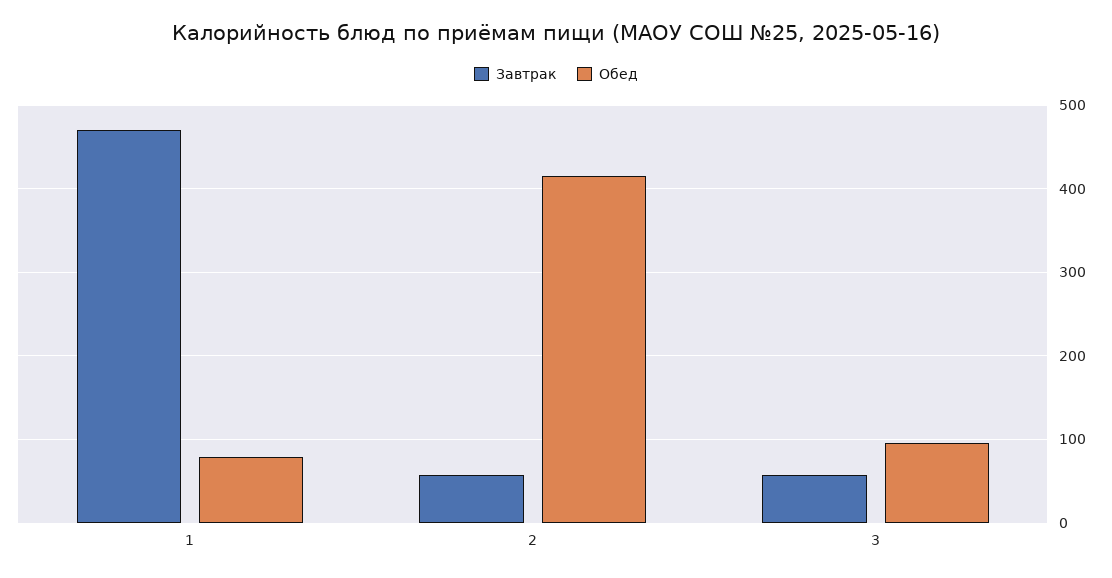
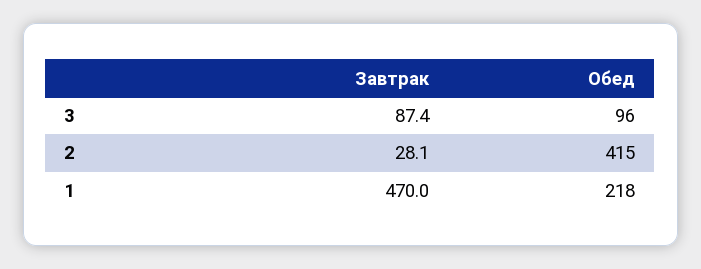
Обед, 1: 80 -> 218
Завтрак, 2: 60 -> 28.1
Завтрак, 3: 60 -> 87.4

